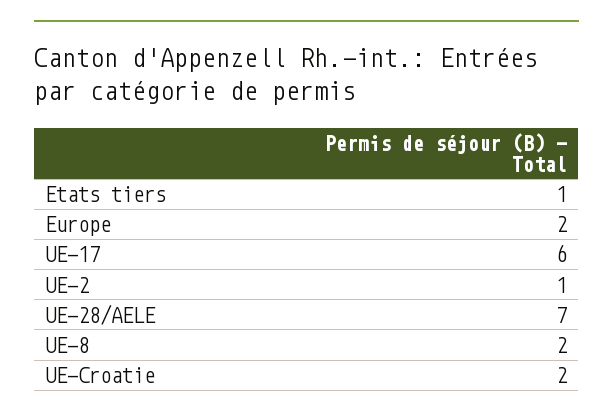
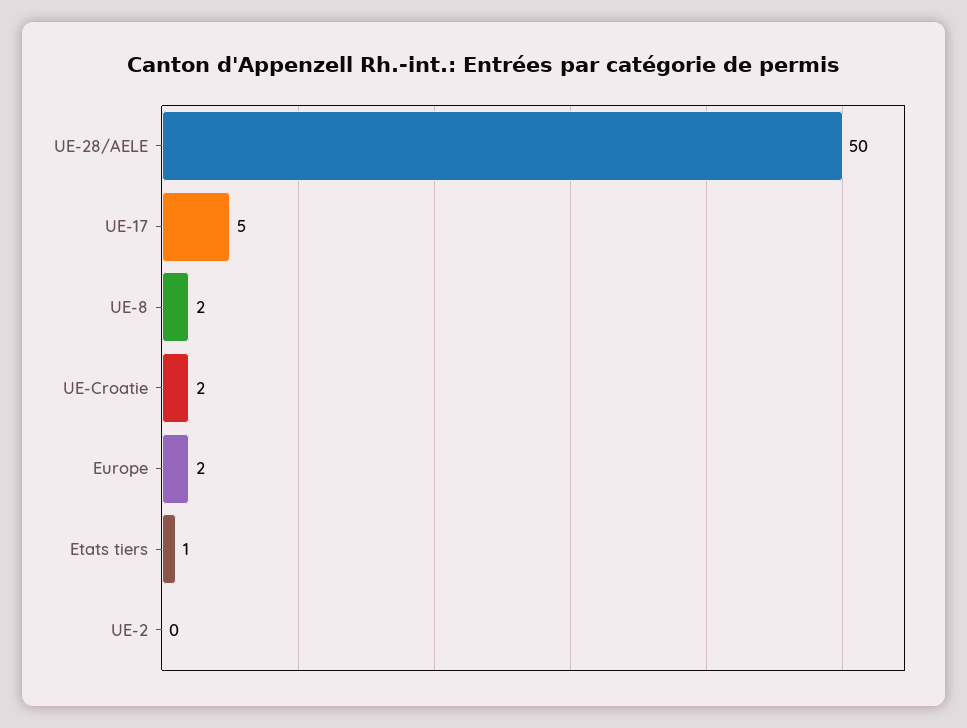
UE-17: 6 -> 5
UE-2: 1 -> 0
UE-28/AELE: 7 -> 50

